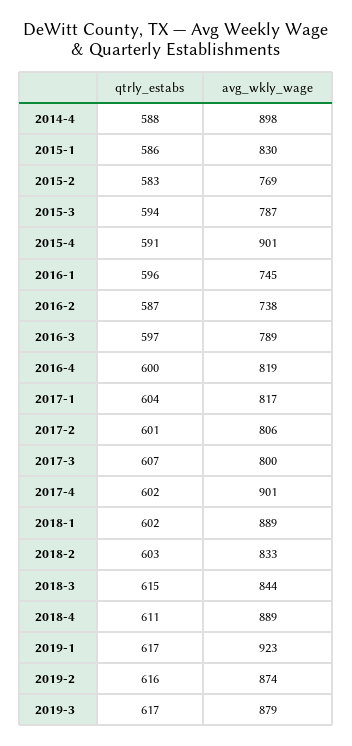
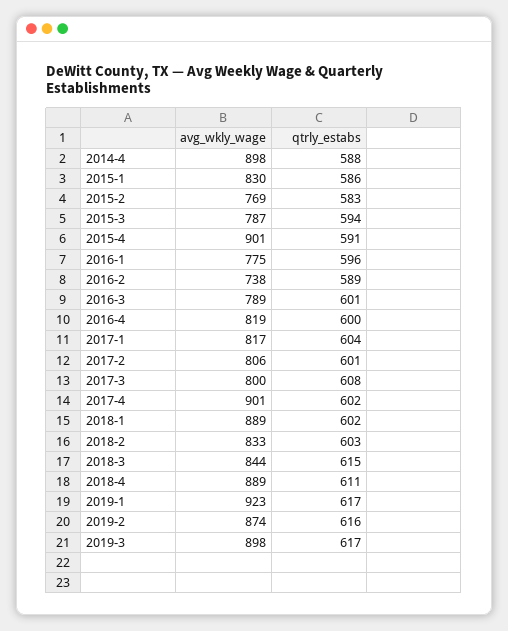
avg_wkly_wage, 2016-1: 745 -> 775
qtrly_estabs, 2016-2: 587 -> 589
qtrly_estabs, 2016-3: 597 -> 601
qtrly_estabs, 2017-3: 607 -> 608
avg_wkly_wage, 2019-3: 879 -> 898

